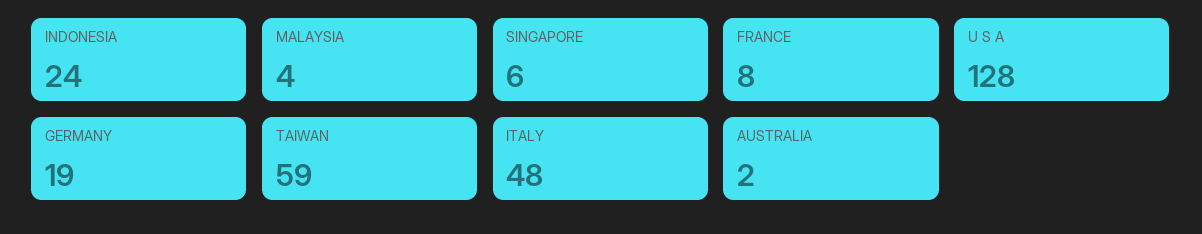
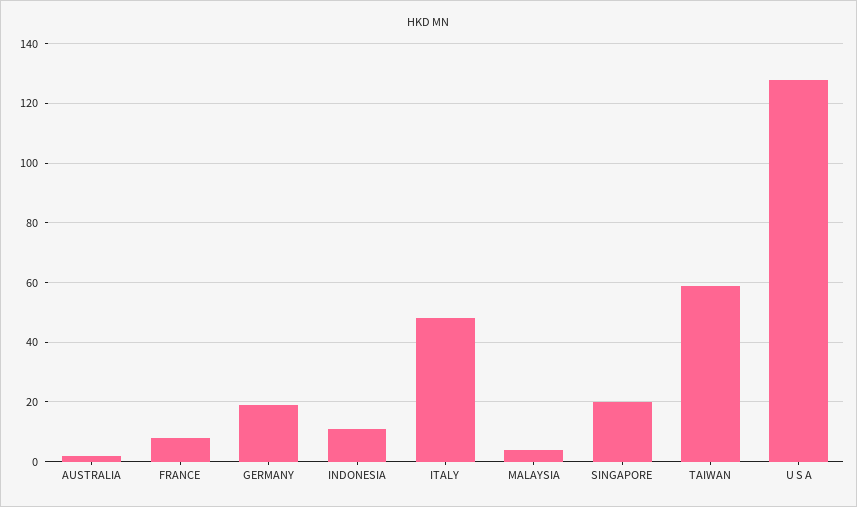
INDONESIA: 24 -> 10
SINGAPORE: 6 -> 20

